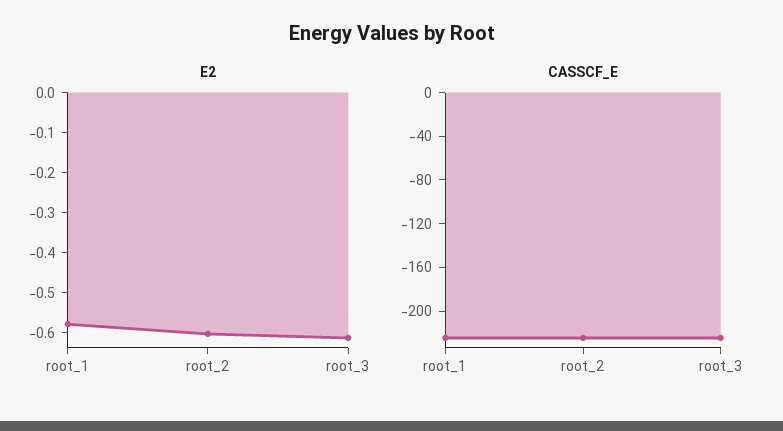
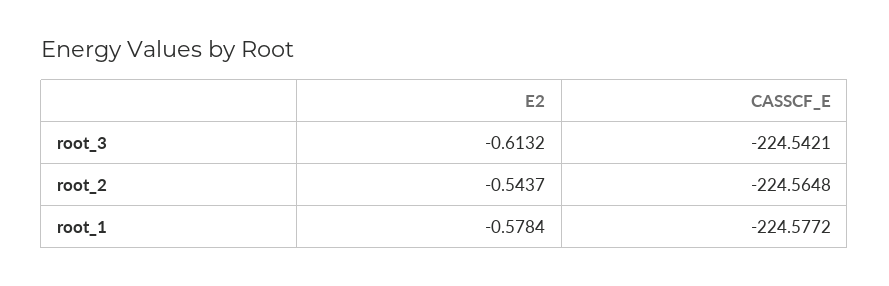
E2, root_2: -0.6 -> -0.5437

